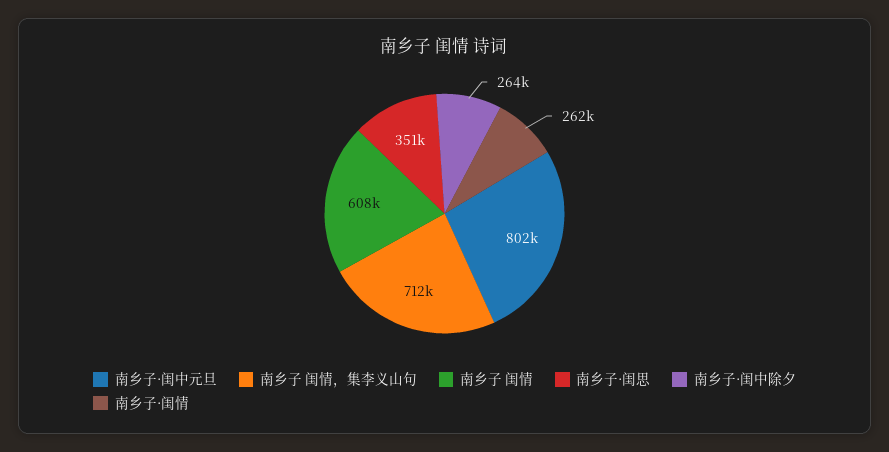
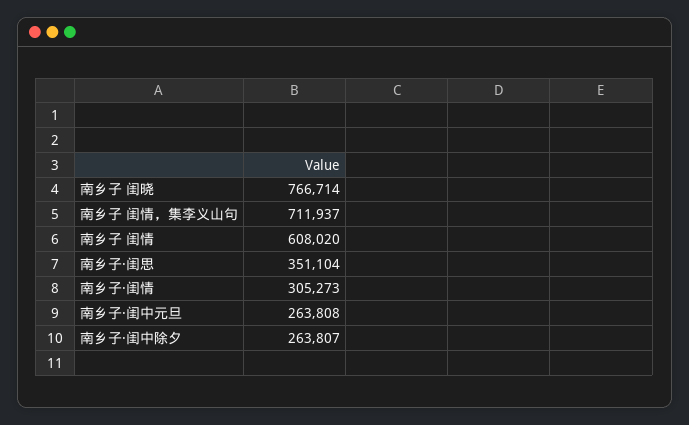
南乡子·闺中元旦: 802000 -> 263808
南乡子·闺情: 262000 -> 305273
南乡子 闺晓: none -> 766714

